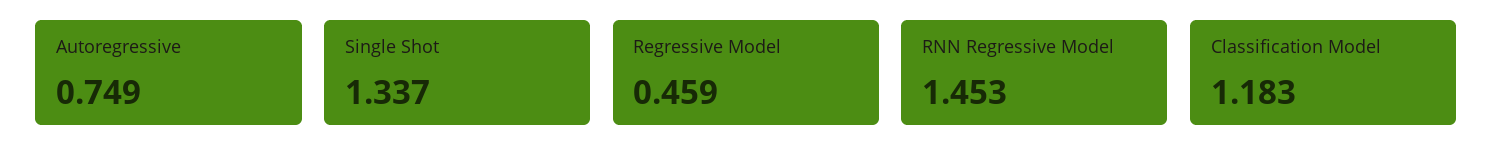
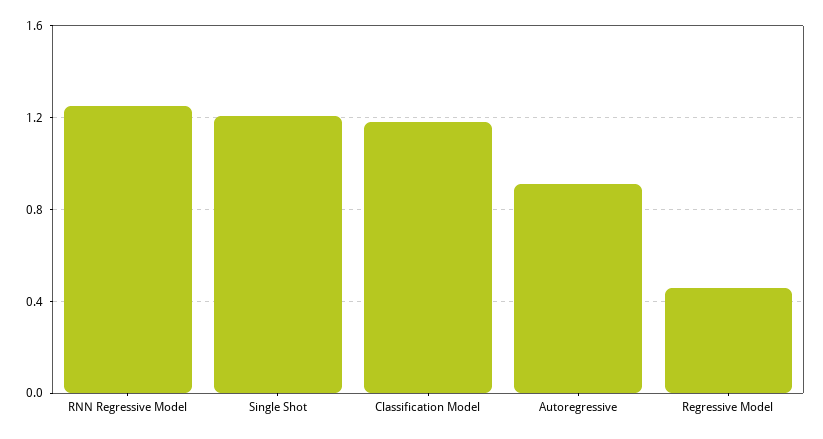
Autoregressive: 0.749 -> 0.9
Single Shot: 1.337 -> 1.2
RNN Regressive Model: 1.453 -> 1.25

